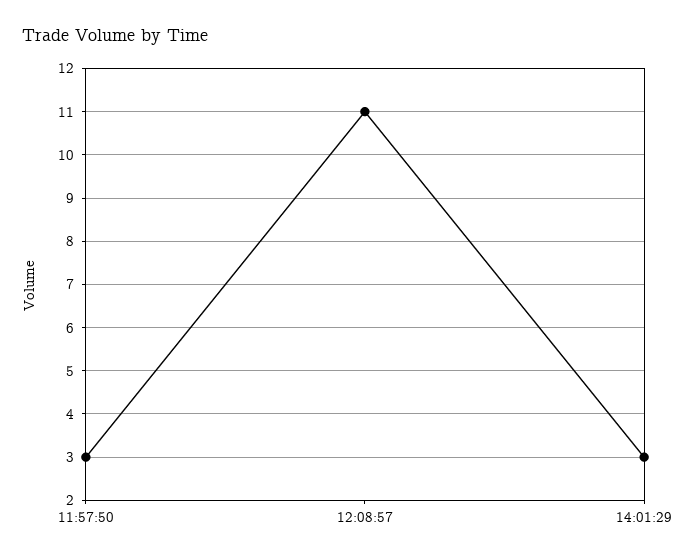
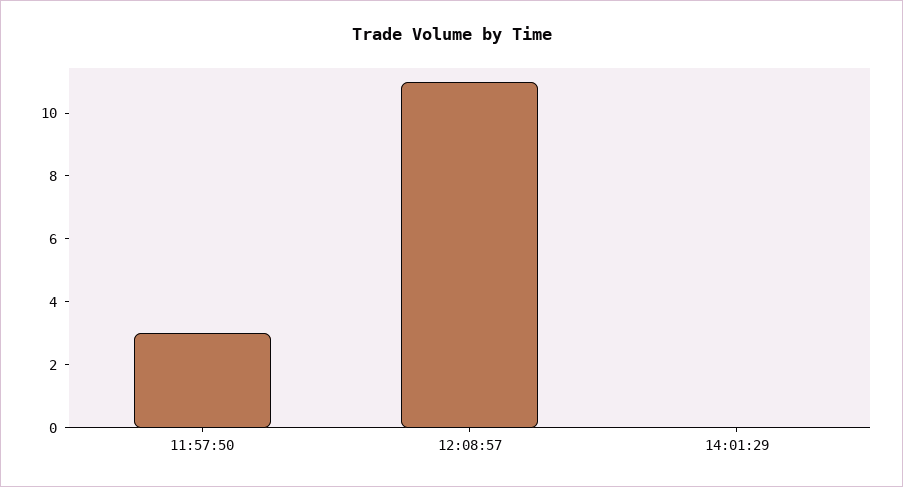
14:01:29: 3 -> 0

